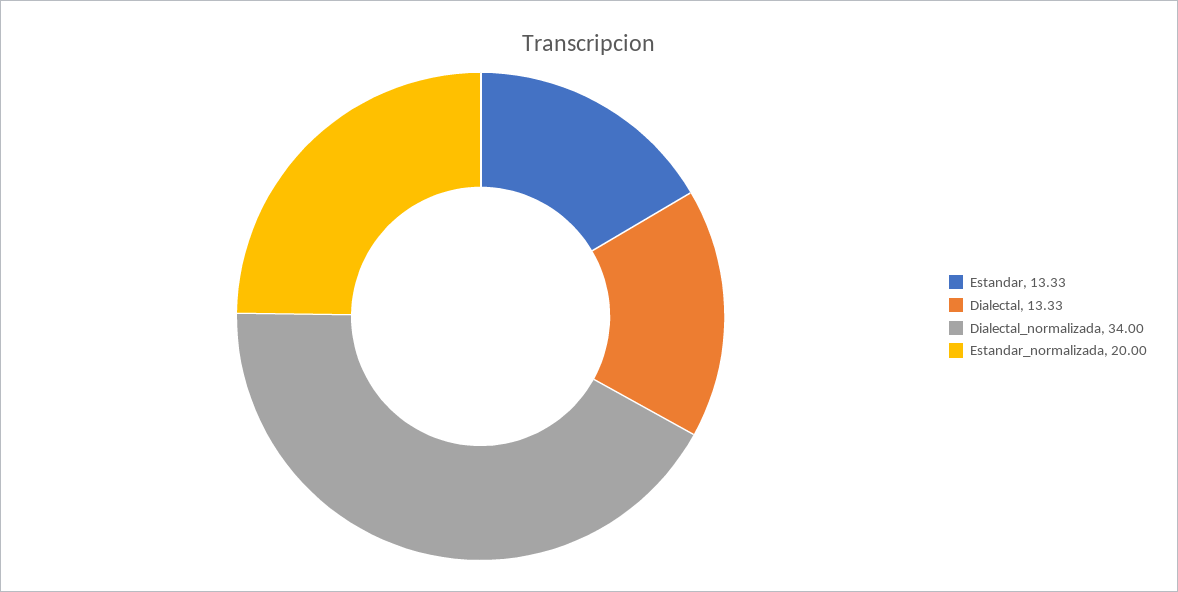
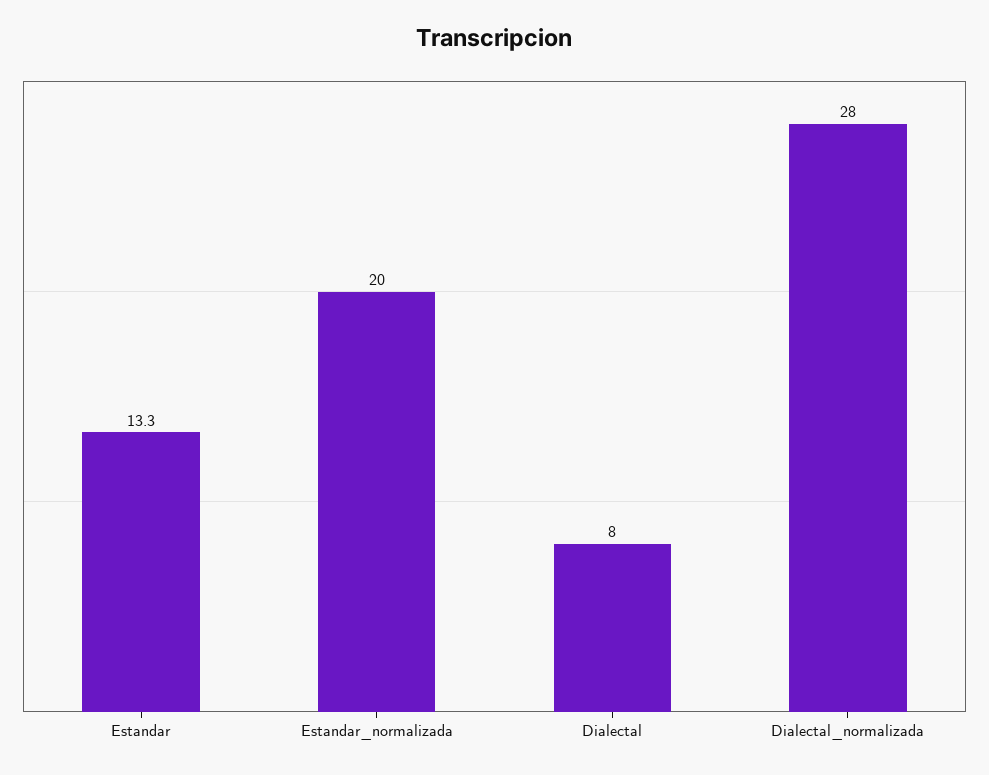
Dialectal: 13.33 -> 8
Dialectal_normalizada: 34 -> 28

